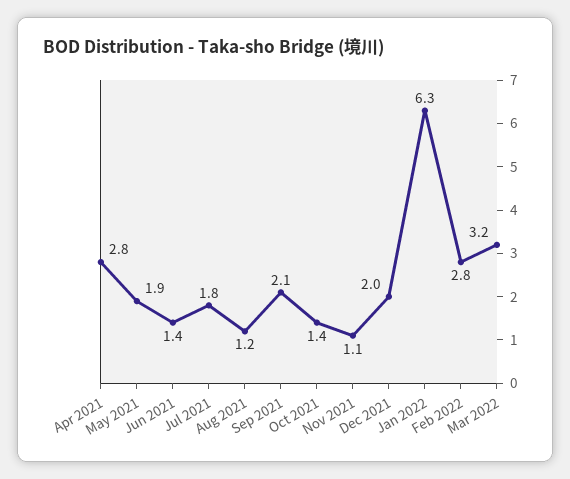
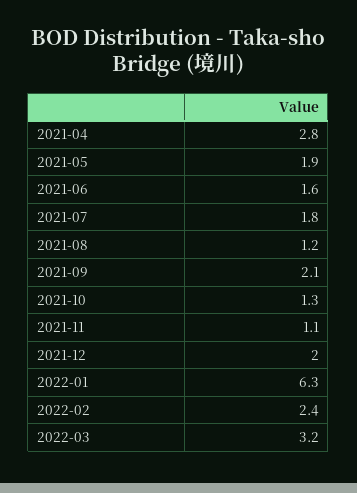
Jun 2021: 1.4 -> 1.6
Oct 2021: 1.4 -> 1.3
Feb 2022: 2.8 -> 2.4

